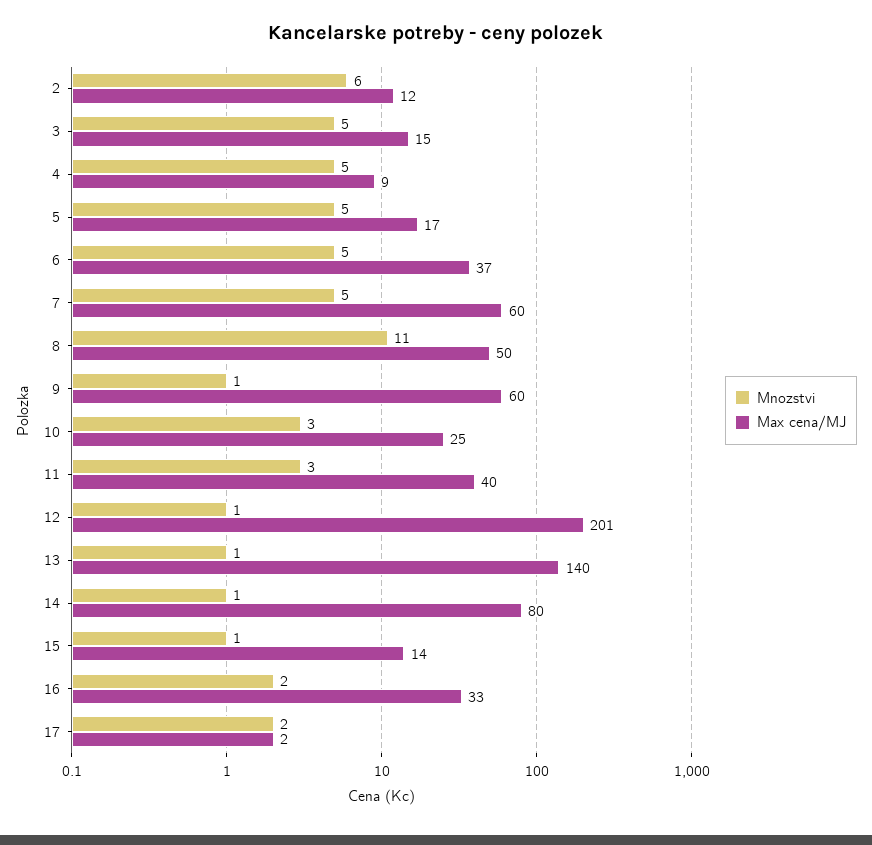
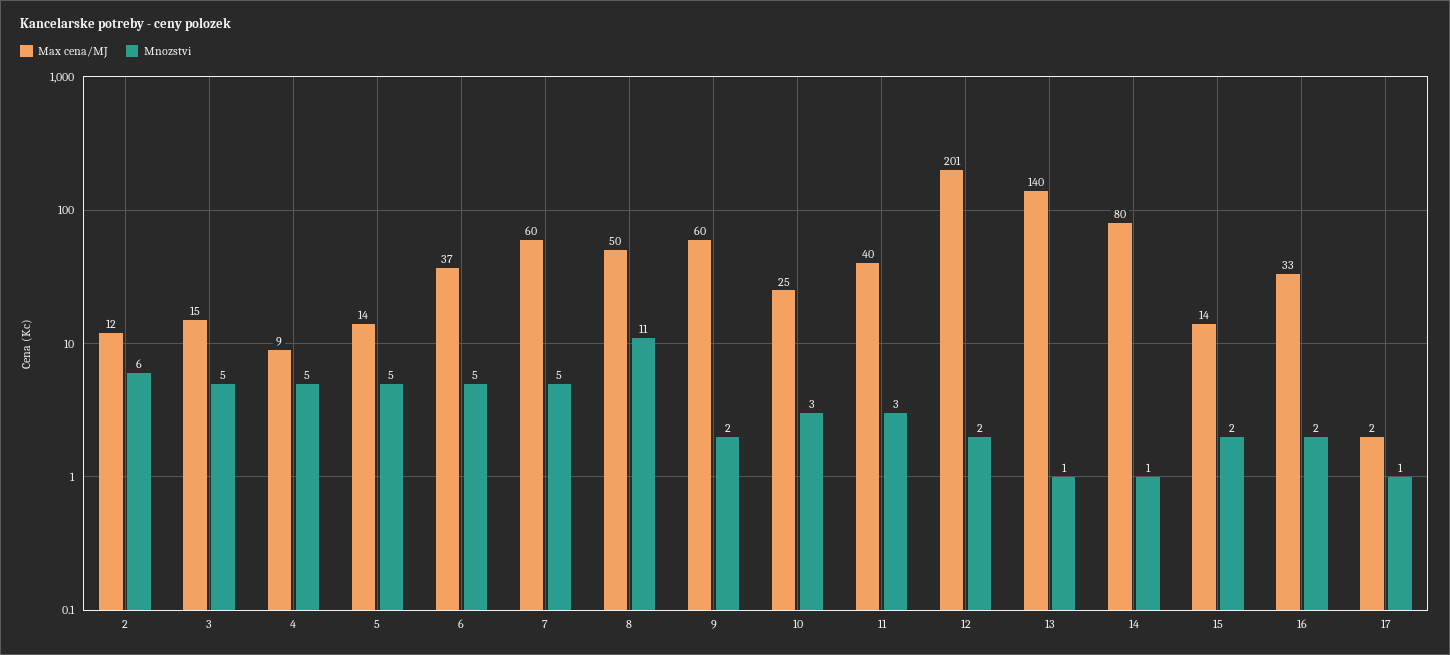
Max cena/MJ, 5: 17 -> 14
Mnozstvi, 9: 1 -> 2
Mnozstvi, 12: 1 -> 2
Mnozstvi, 15: 1 -> 2
Mnozstvi, 17: 2 -> 1

